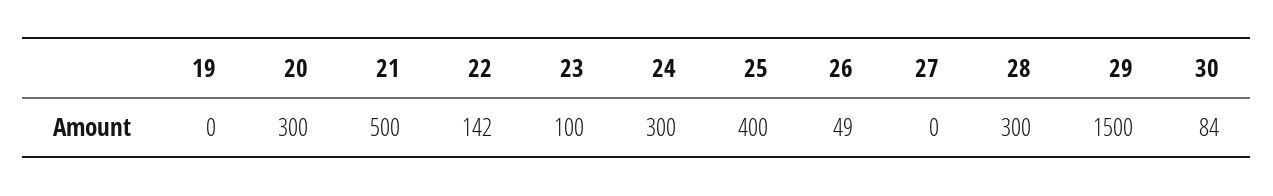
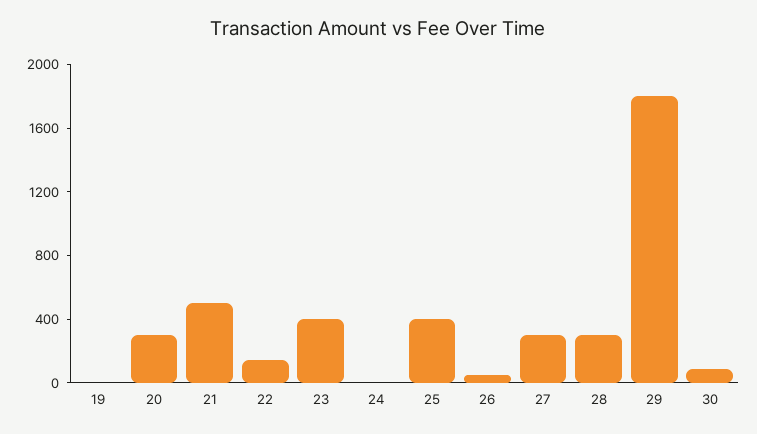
23: 100 -> 400
24: 300 -> 0
27: 0 -> 300
29: 1500 -> 1800

